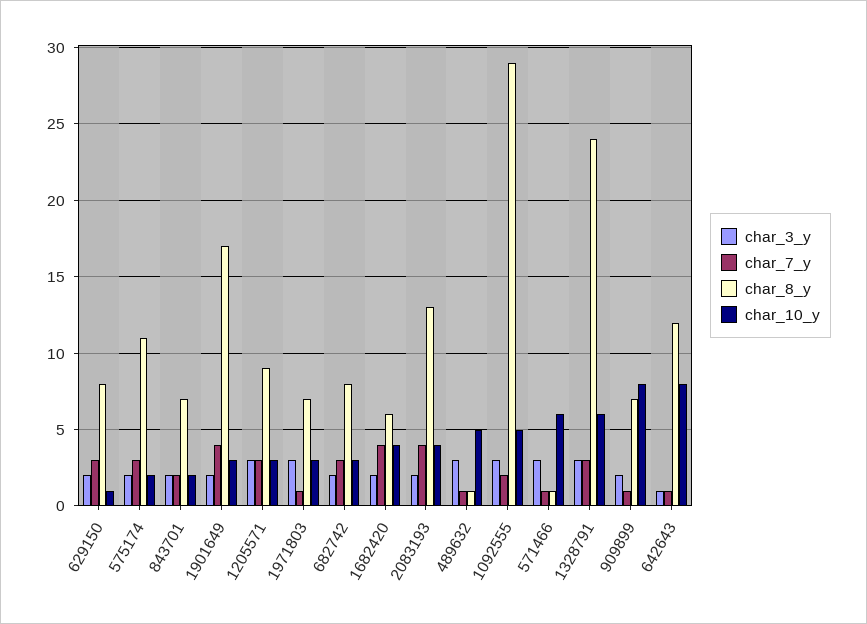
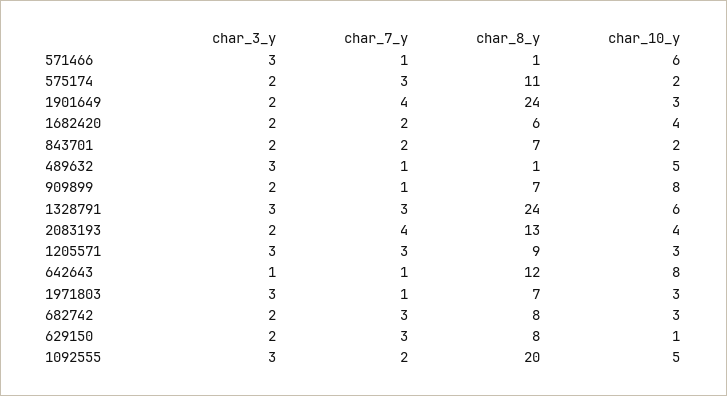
char_8_y, 1901649: 17 -> 24
char_7_y, 1682420: 4 -> 2
char_8_y, 1092555: 29 -> 20

